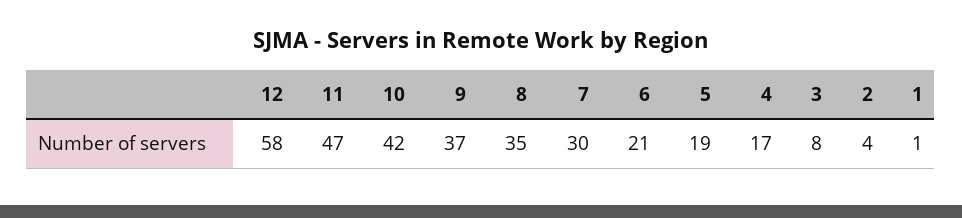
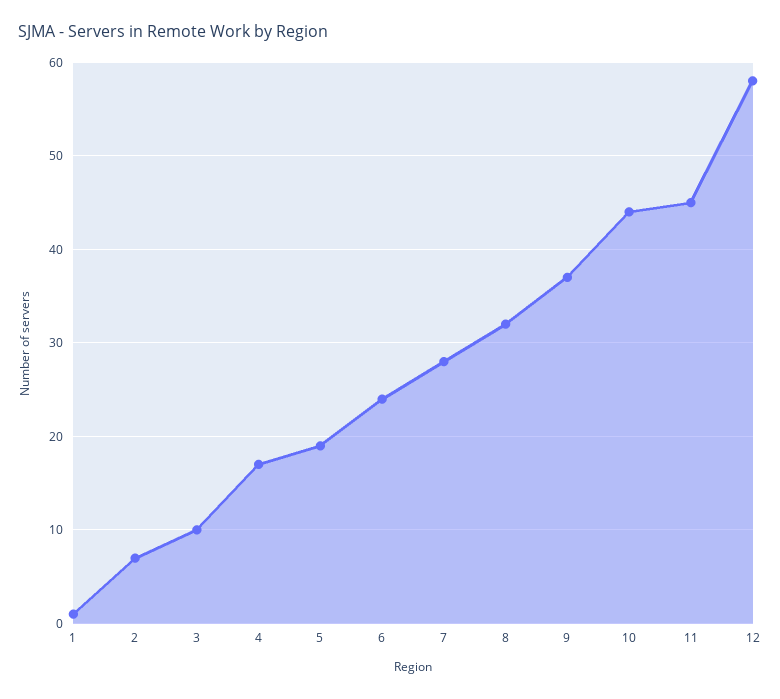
11: 47 -> 45
10: 42 -> 44
8: 35 -> 32
7: 30 -> 28
6: 21 -> 24
3: 8 -> 10
2: 4 -> 7

